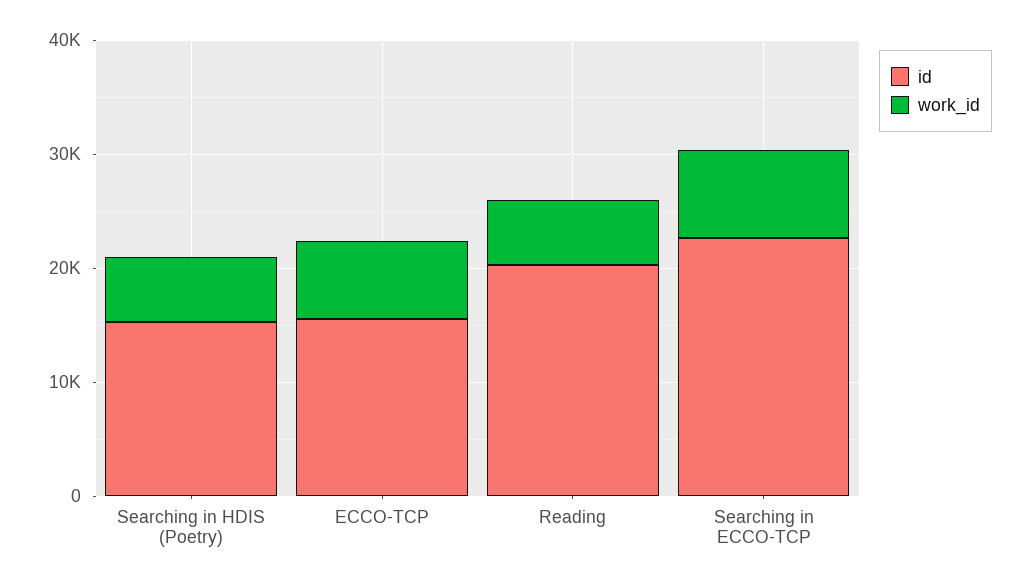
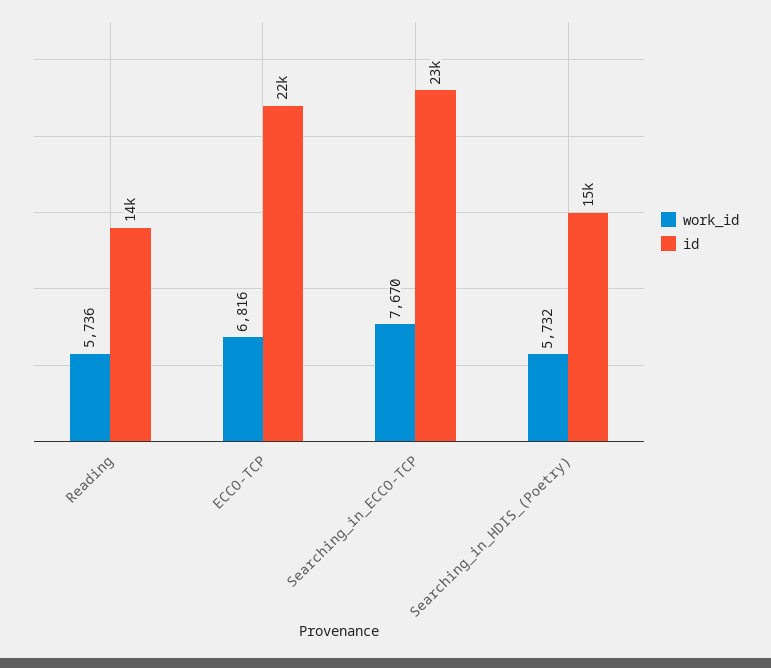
id, ECCO-TCP: 16000 -> 22000
id, Reading: 20000 -> 14000

